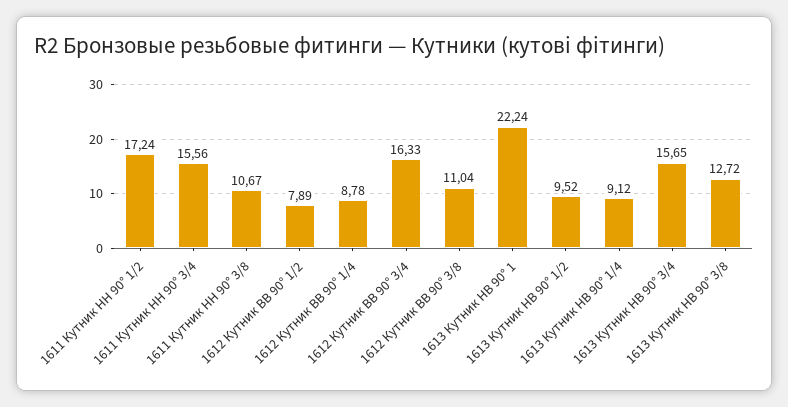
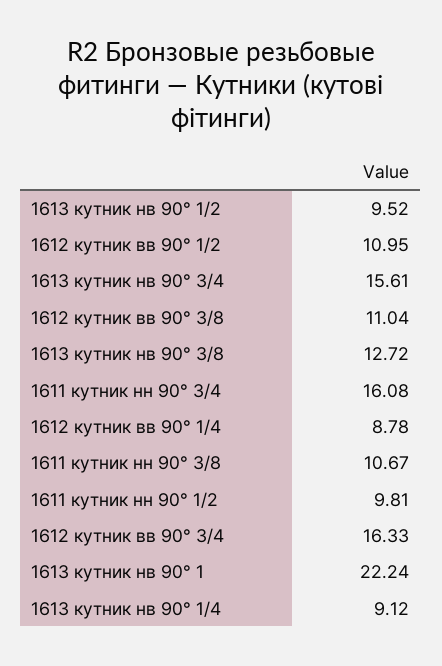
1611 Кутник НН 90° 1/2: 17.24 -> 9.81
1611 Кутник НН 90° 3/4: 15.56 -> 16.08
1612 Кутник ВВ 90° 1/2: 7.89 -> 10.95
1613 Кутник НВ 90° 3/4: 15.65 -> 15.61

